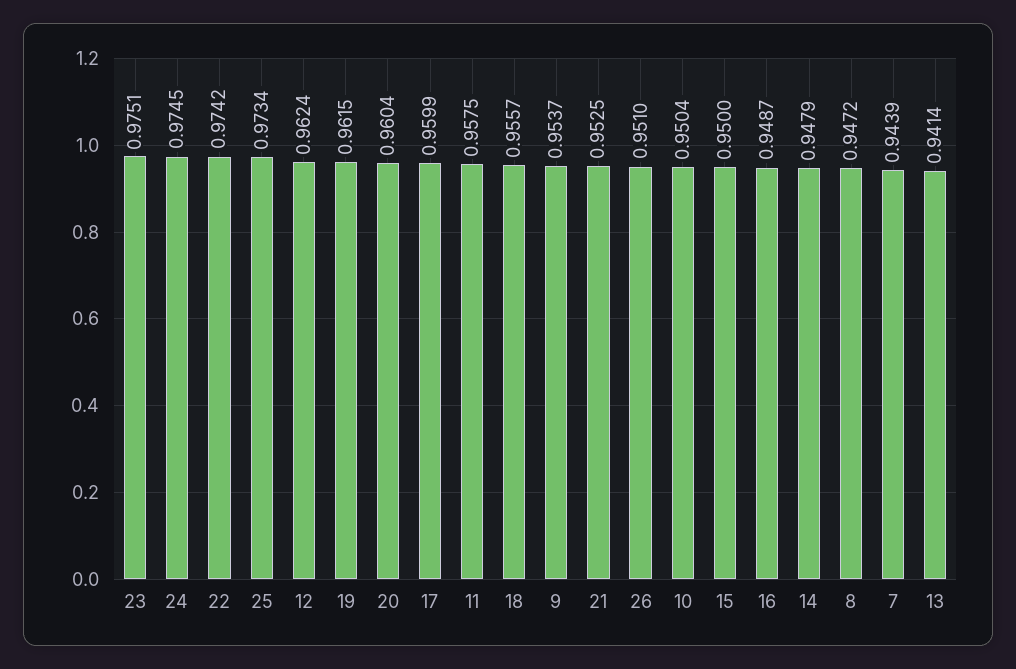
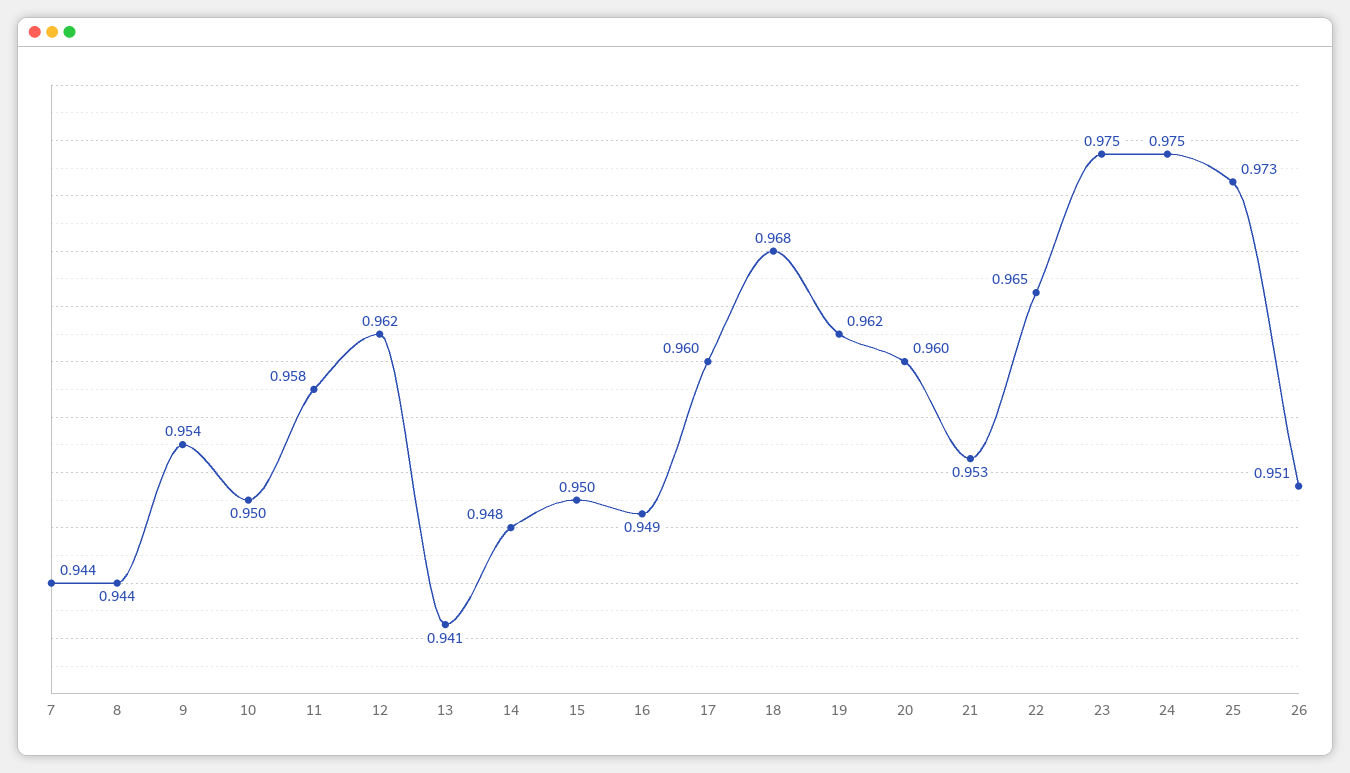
22: 0.9742 -> 0.965
18: 0.9557 -> 0.968
8: 0.9472 -> 0.944

